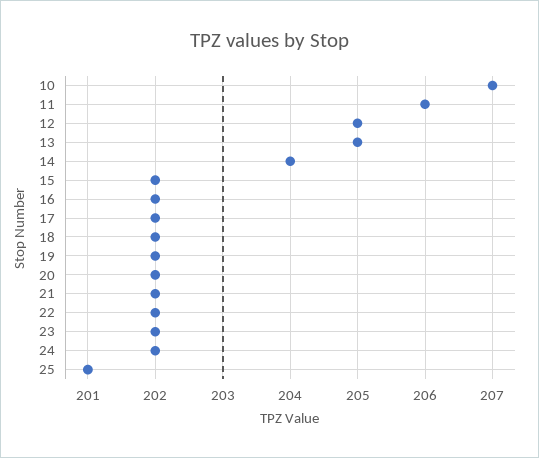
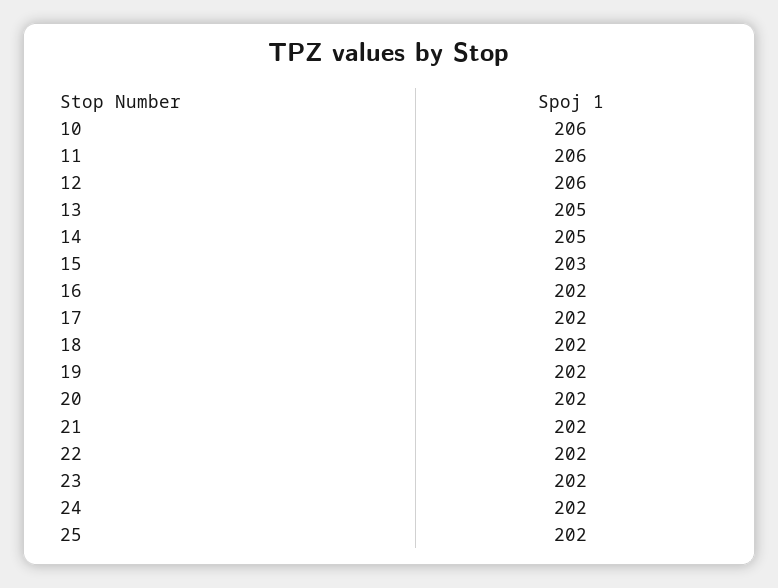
10: 207 -> 206
12: 205 -> 206
14: 204 -> 205
15: 202 -> 203
25: 201 -> 202

